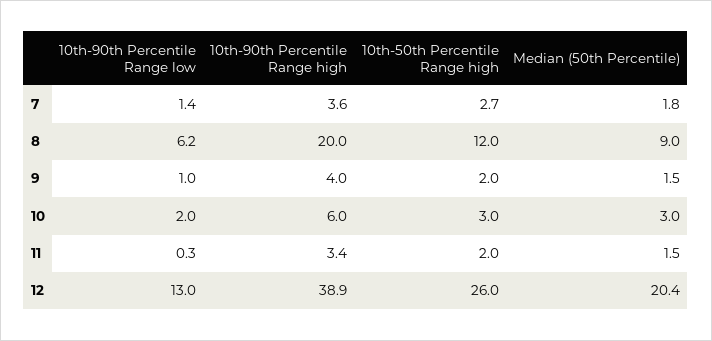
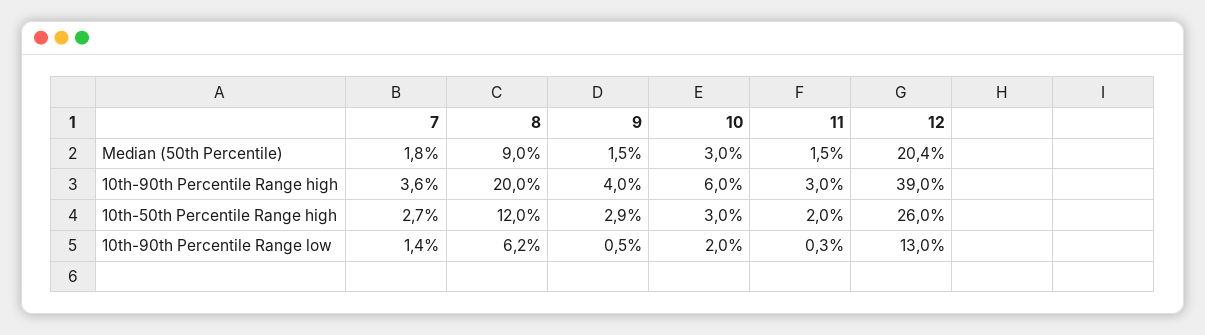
10th-90th Percentile Range low, 9: 1 -> 0.5
10th-50th Percentile Range high, 9: 2 -> 2.9
10th-90th Percentile Range high, 11: 3.4 -> 3
10th-90th Percentile Range high, 12: 38.9 -> 39

